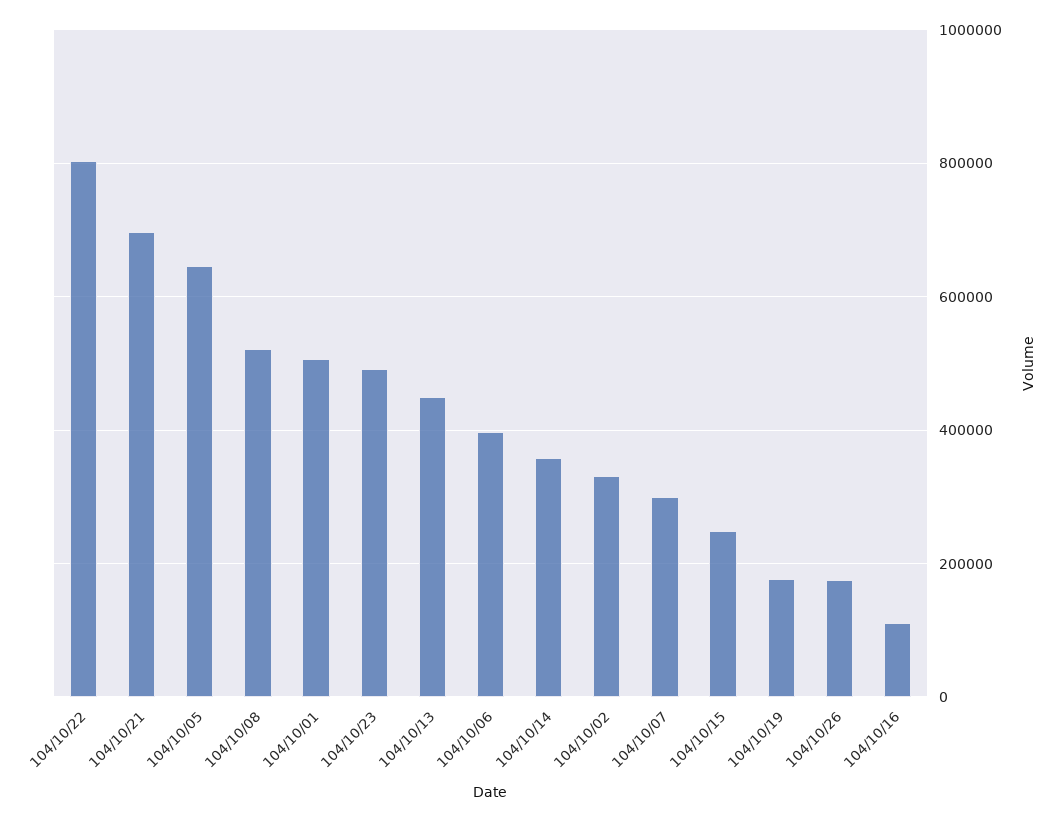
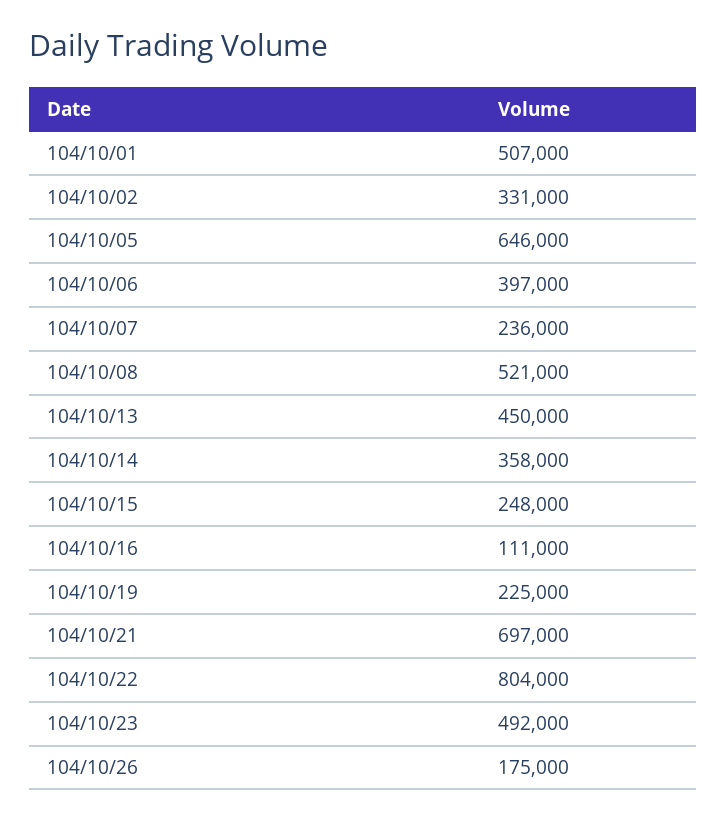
104/10/07: 300000 -> 236000
104/10/19: 180000 -> 225000

